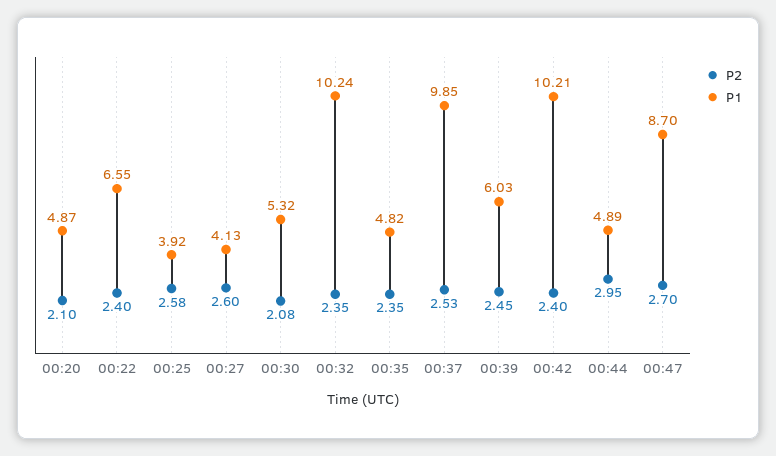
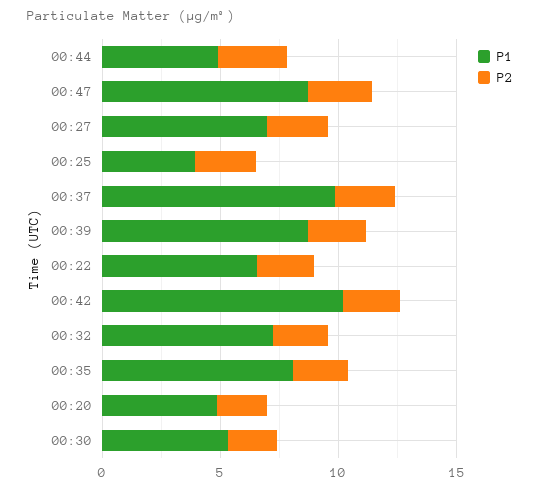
P1, 00:27: 4.13 -> 7
P1, 00:32: 10.24 -> 7
P1, 00:35: 4.82 -> 8
P1, 00:39: 6.03 -> 9

